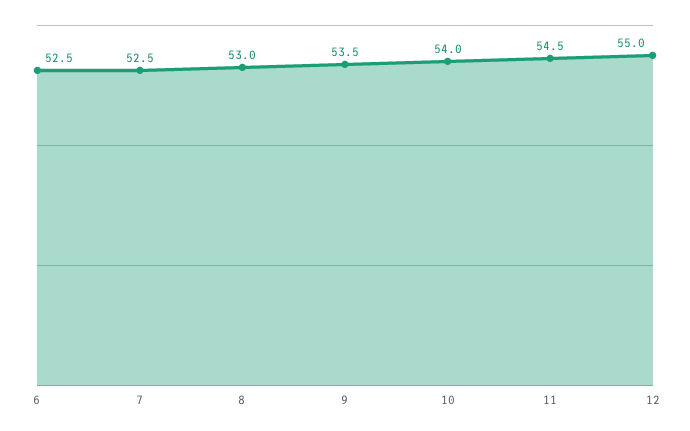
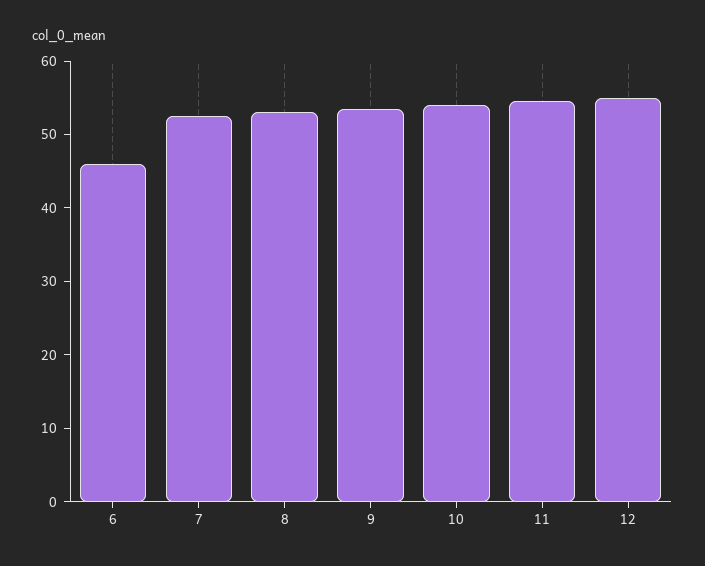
6: 52.5 -> 46

